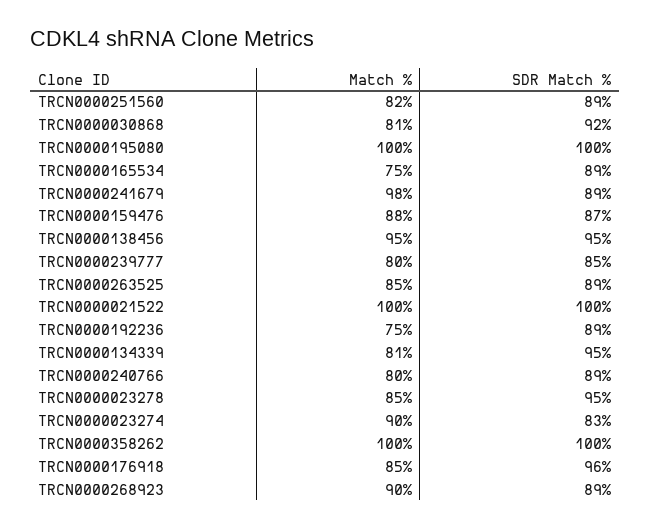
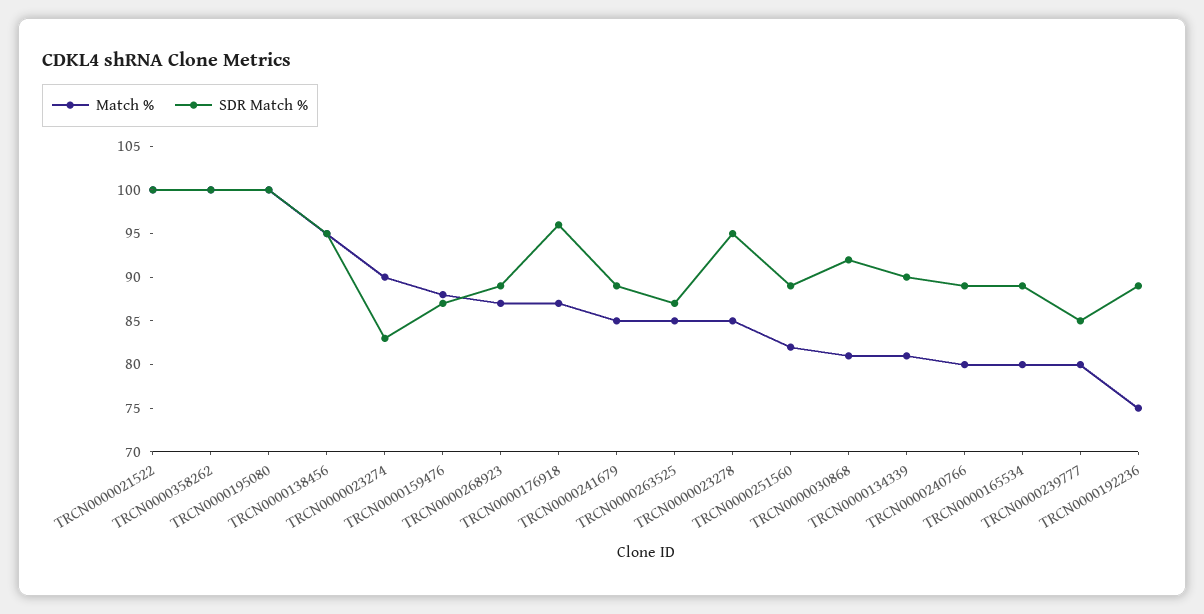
Match %, TRCN0000165534: 75 -> 80
Match %, TRCN0000241679: 98 -> 85
SDR Match %, TRCN0000263525: 89 -> 87
SDR Match %, TRCN0000134339: 95 -> 90
Match %, TRCN0000176918: 85 -> 87
Match %, TRCN0000268923: 90 -> 87

